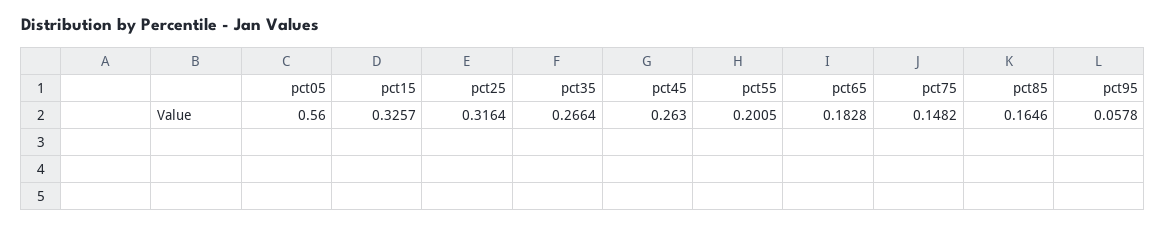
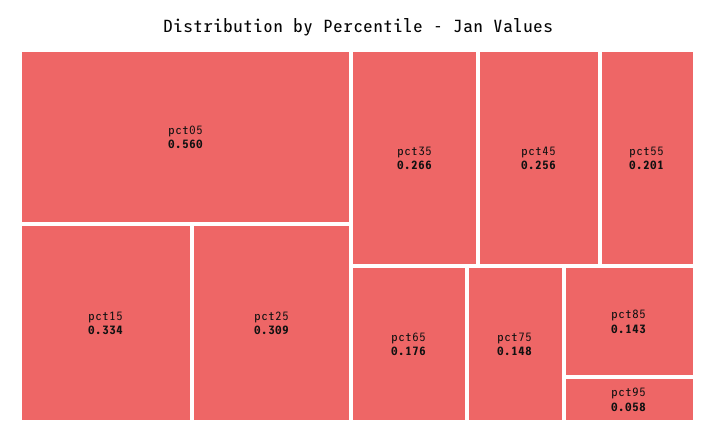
pct15: 0.3257 -> 0.334
pct25: 0.3164 -> 0.309
pct45: 0.263 -> 0.256
pct65: 0.1828 -> 0.176
pct85: 0.1646 -> 0.143

